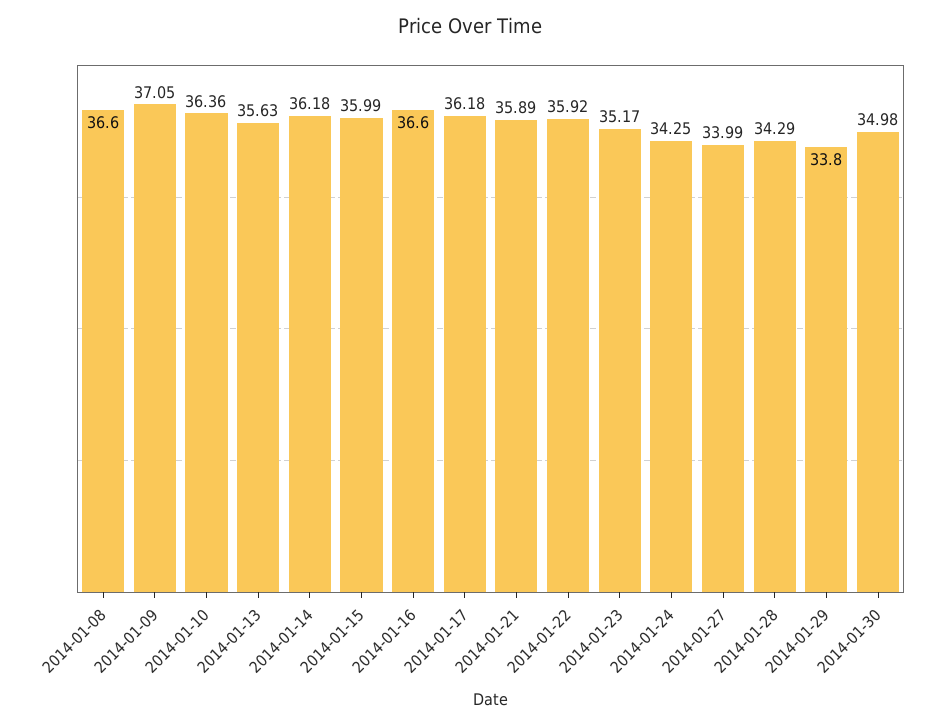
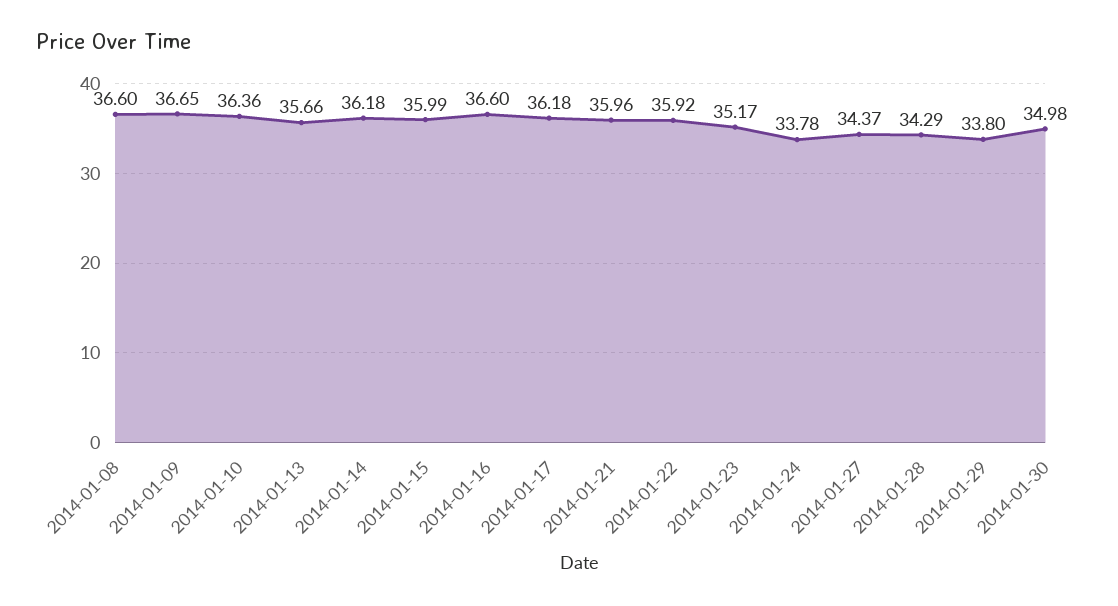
2014-01-09: 37.05 -> 36.65
2014-01-13: 35.63 -> 35.66
2014-01-21: 35.89 -> 35.96
2014-01-24: 34.25 -> 33.78
2014-01-27: 33.99 -> 34.37

